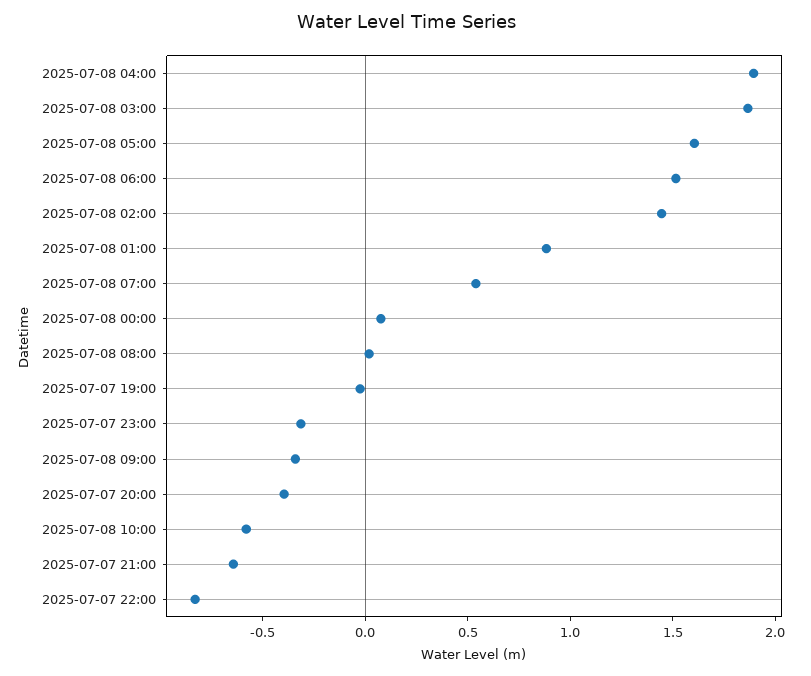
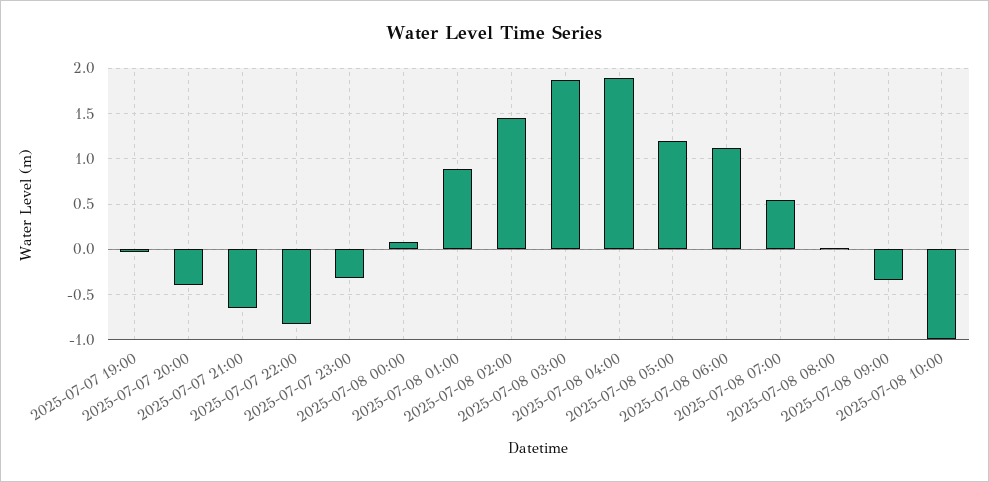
2025-07-08 05:00: 1.6 -> 1.2
2025-07-08 06:00: 1.5 -> 1.1
2025-07-08 10:00: -0.6 -> -1

